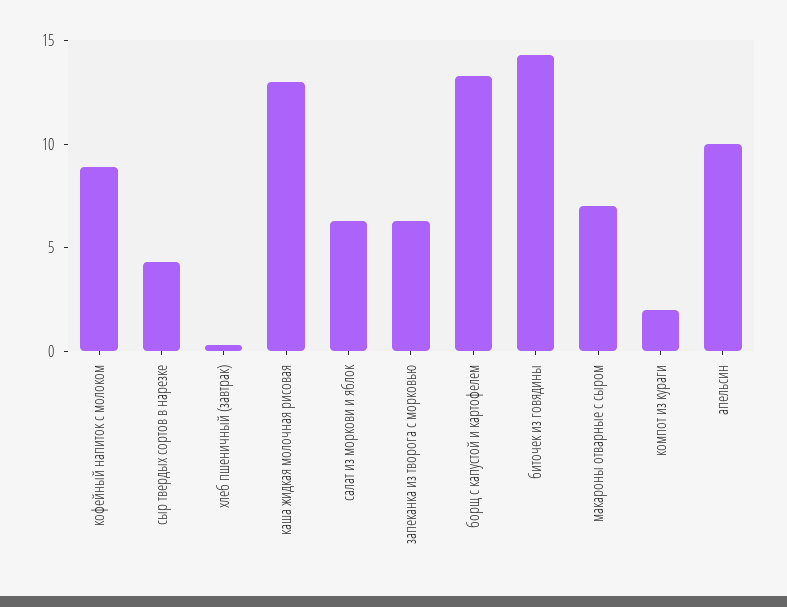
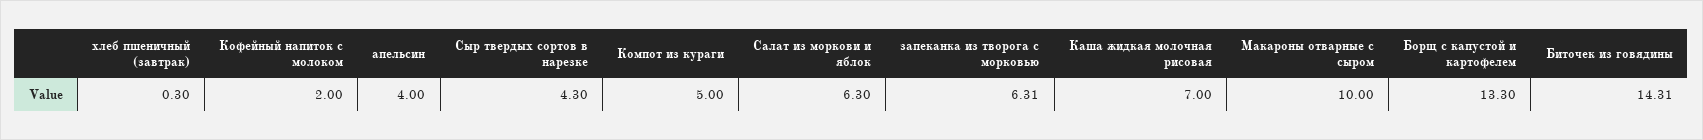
кофейный напиток с молоком: 9 -> 2
каша жидкая молочная рисовая: 13 -> 7
макароны отварные с сыром: 7 -> 10
компот из кураги: 2 -> 5
апельсин: 10 -> 4

